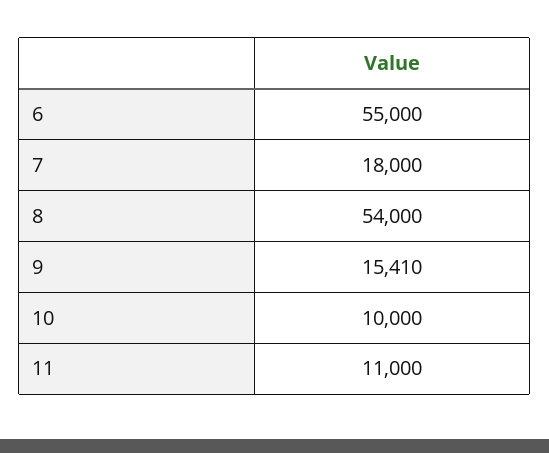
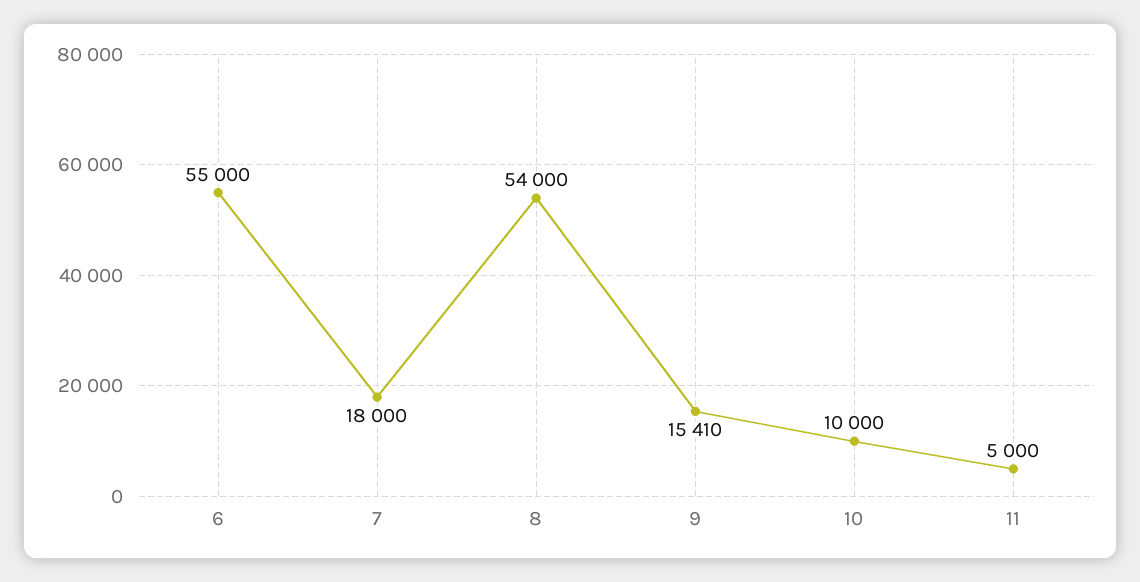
11: 11000 -> 5000

